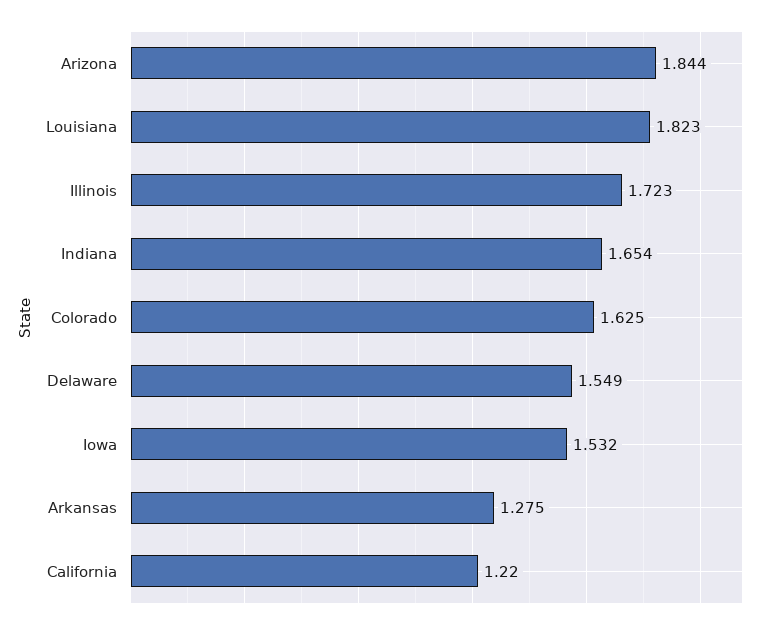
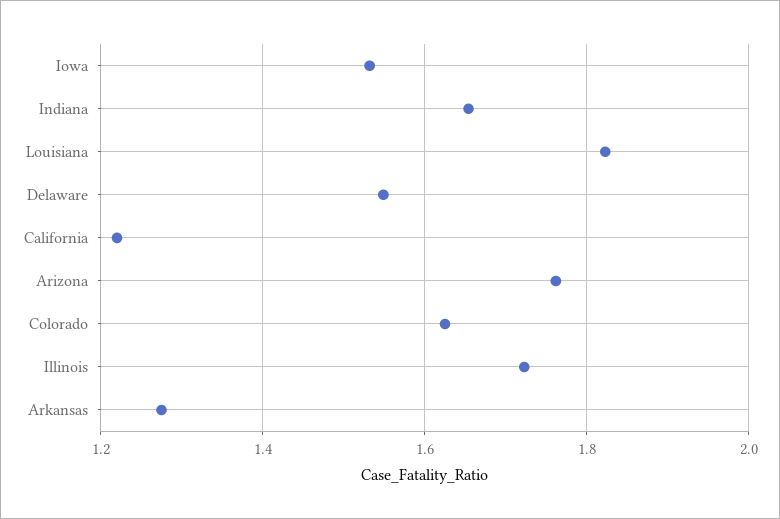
Arizona: 1.844 -> 1.76

